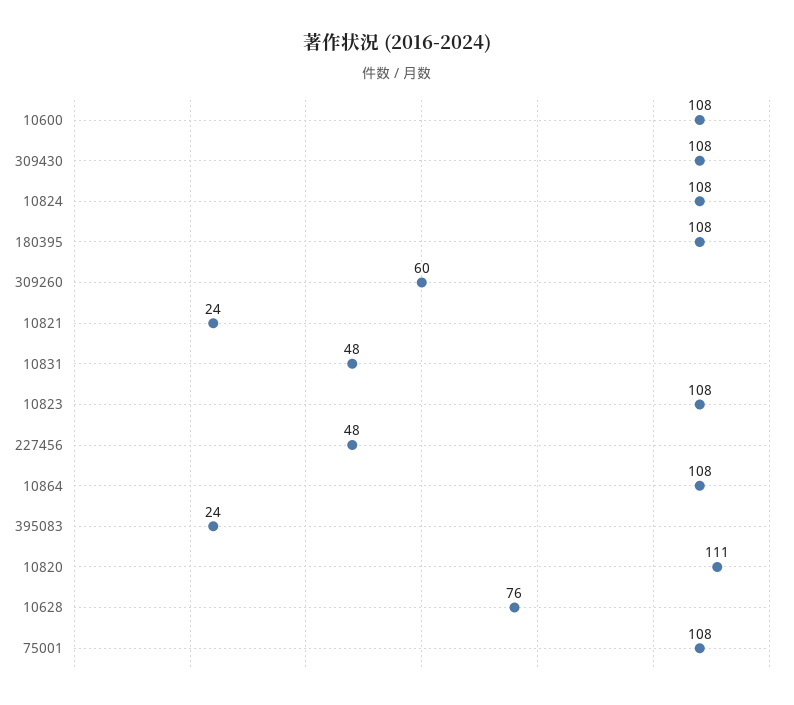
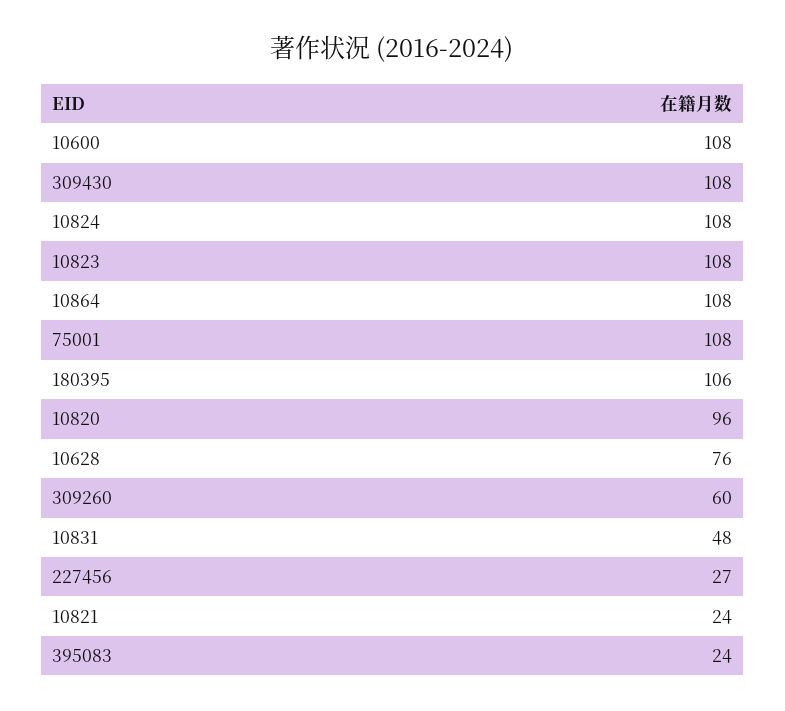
180395: 108 -> 106
227456: 48 -> 27
10820: 111 -> 96

